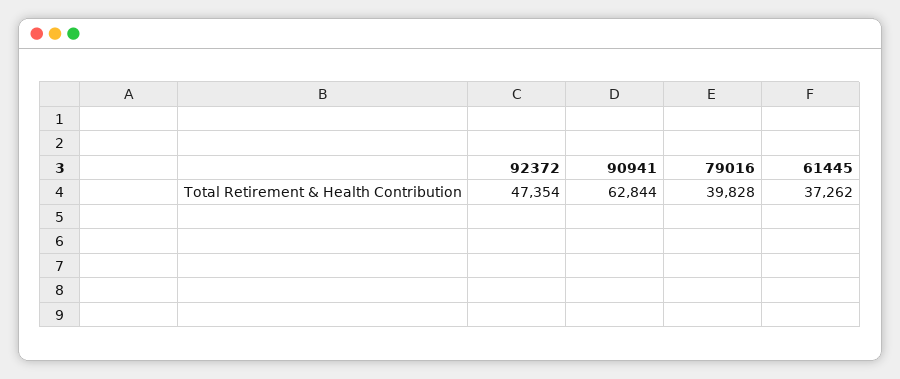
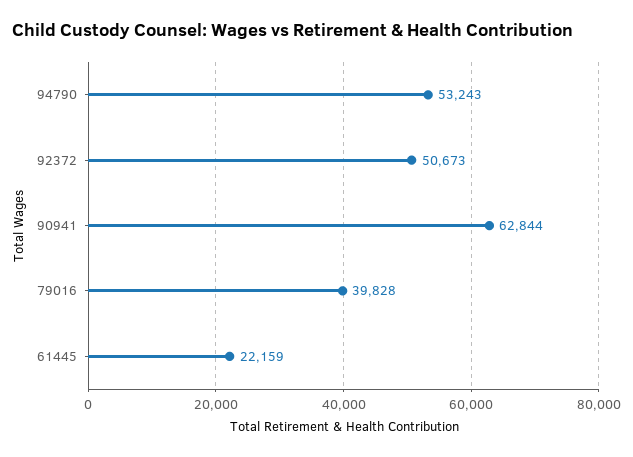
92372: 47354 -> 50673
61445: 37262 -> 22159
94790: none -> 53243

